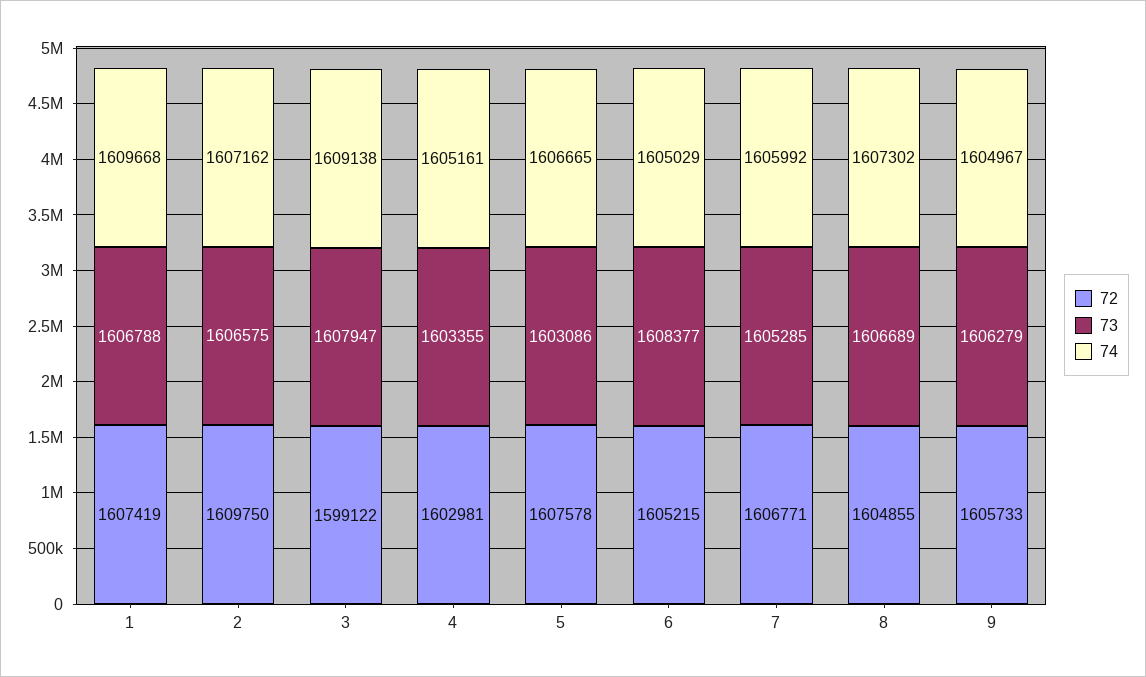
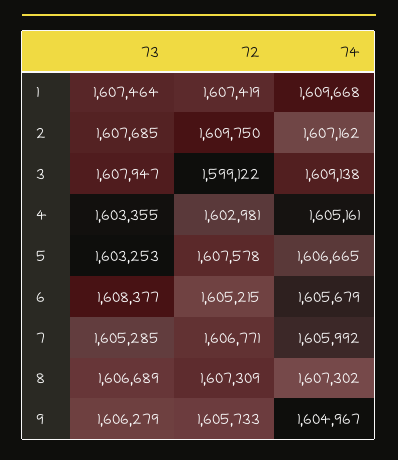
73, 1: 1606788 -> 1607464
73, 2: 1606575 -> 1607685
73, 5: 1603086 -> 1603253
74, 6: 1605029 -> 1605679
72, 8: 1604855 -> 1607309

